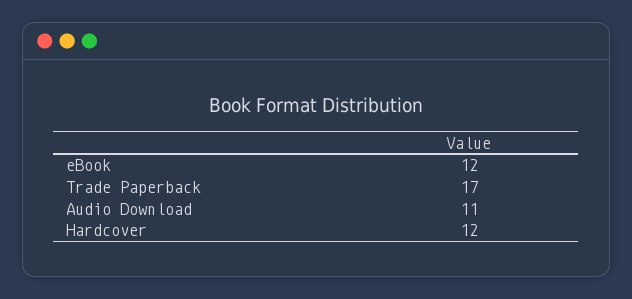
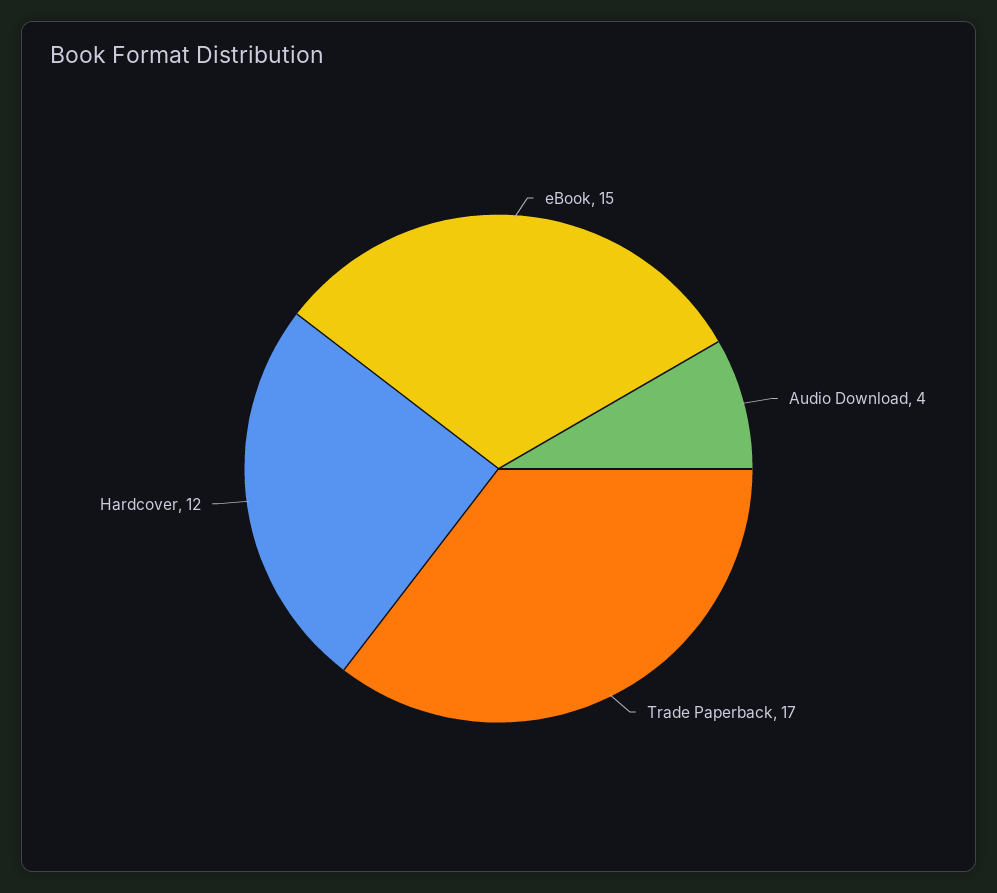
eBook: 12 -> 15
Audio Download: 11 -> 4

